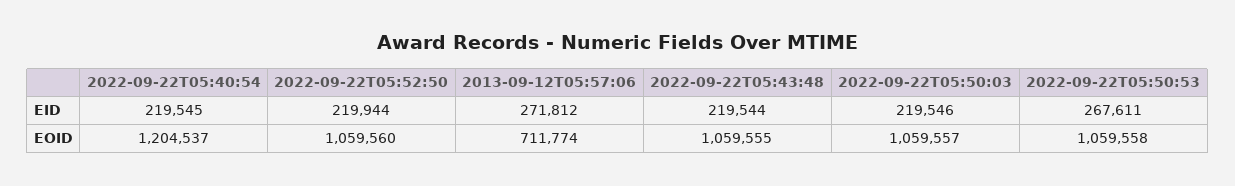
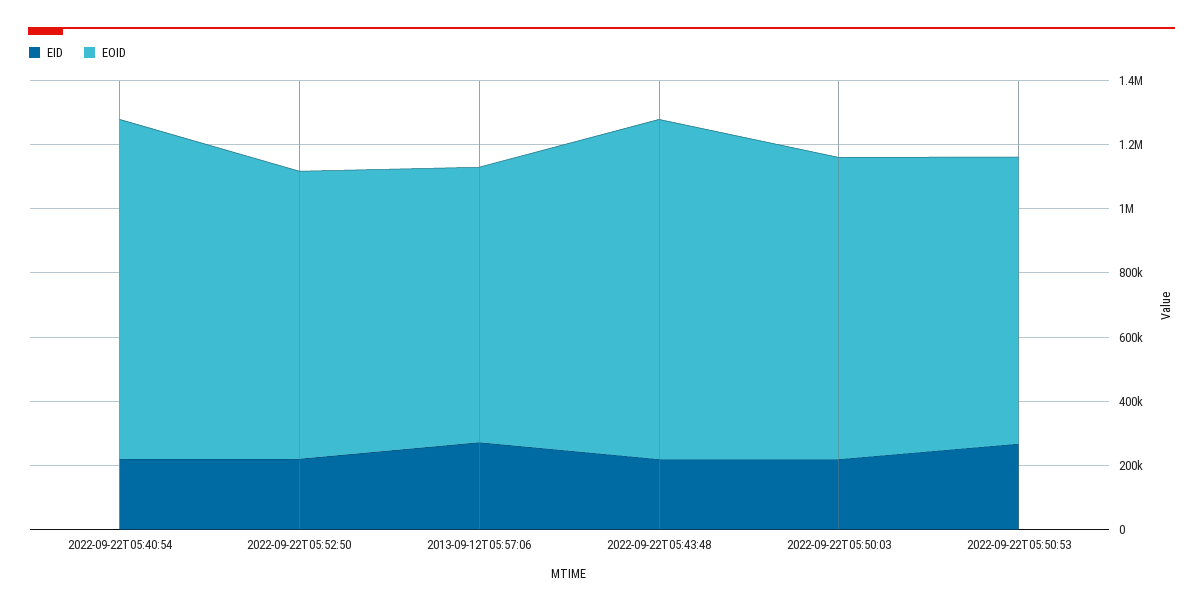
EOID, 2022-09-22T05:40:54: 1204537 -> 1050000
EOID, 2022-09-22T05:52:50: 1059560 -> 900000
EOID, 2013-09-12T05:57:06: 711774 -> 850000
EOID, 2022-09-22T05:50:03: 1059557 -> 950000
EOID, 2022-09-22T05:50:53: 1059558 -> 900000

